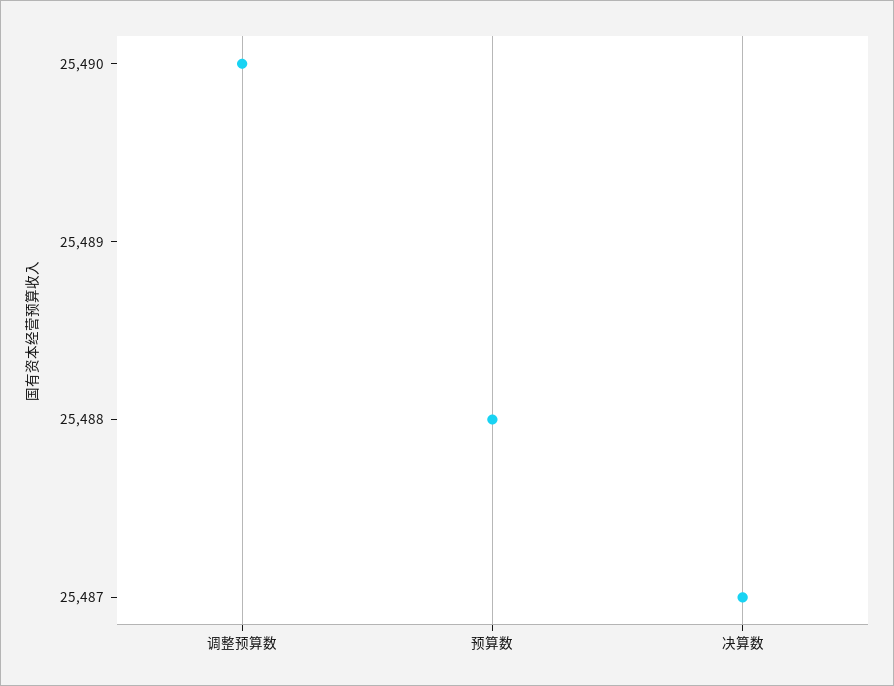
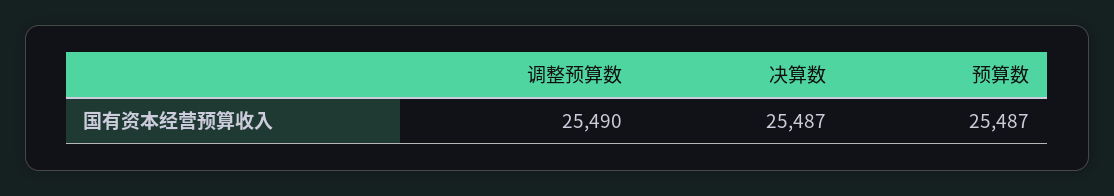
预算数: 25488 -> 25487

